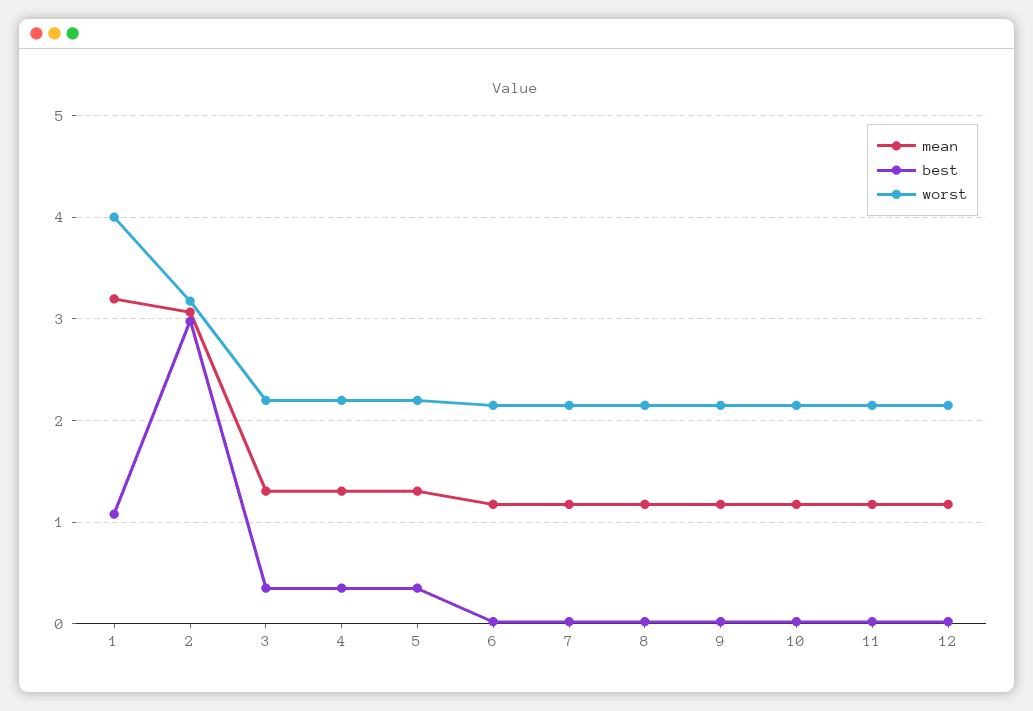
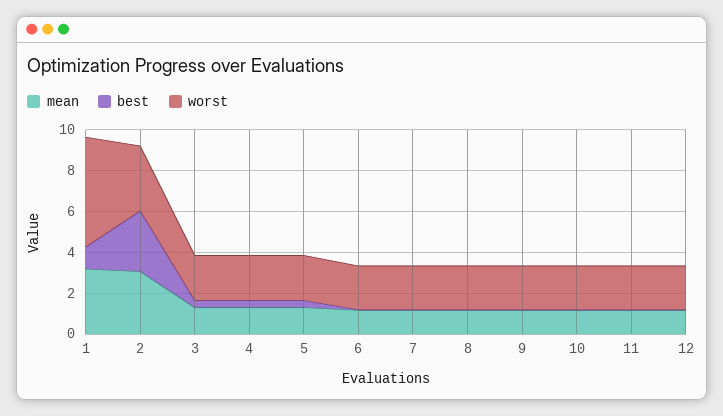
worst, 1: 4 -> 5.5

